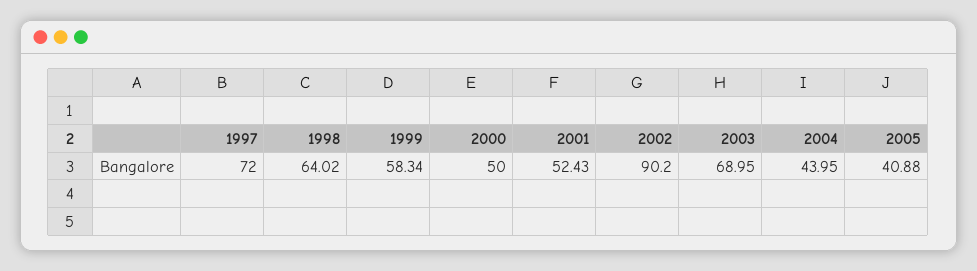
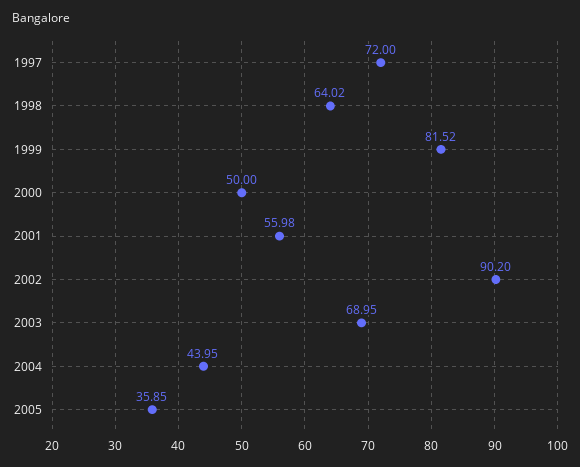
1999: 58.34 -> 81.52
2001: 52.43 -> 55.98
2005: 40.88 -> 35.85

